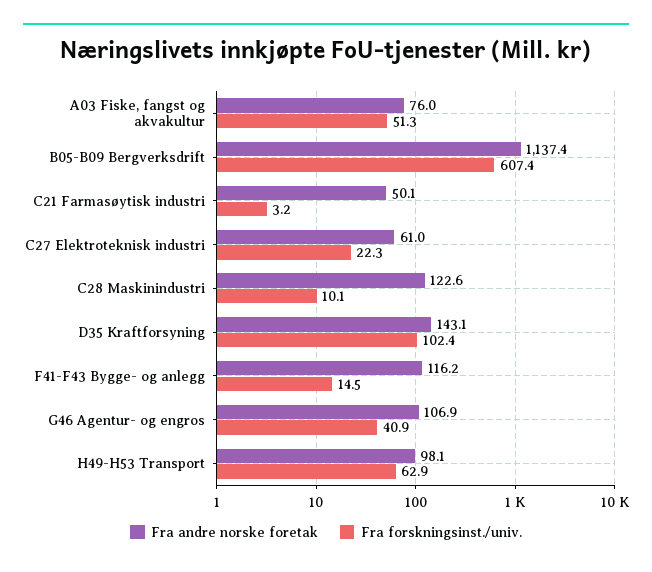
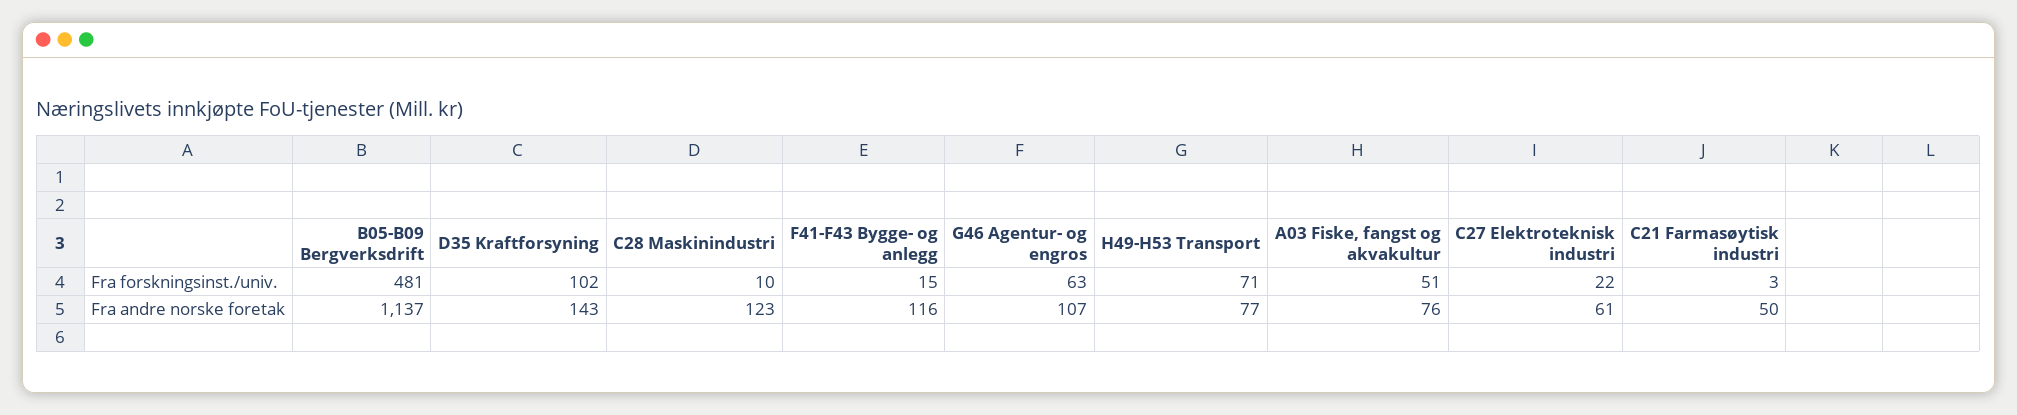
Fra forskningsinst./univ., B05-B09 Bergverksdrift: 607.4 -> 481
Fra forskningsinst./univ., G46 Agentur- og engros: 40.9 -> 63
Fra andre norske foretak, H49-H53 Transport: 98.1 -> 77
Fra forskningsinst./univ., H49-H53 Transport: 62.9 -> 71

